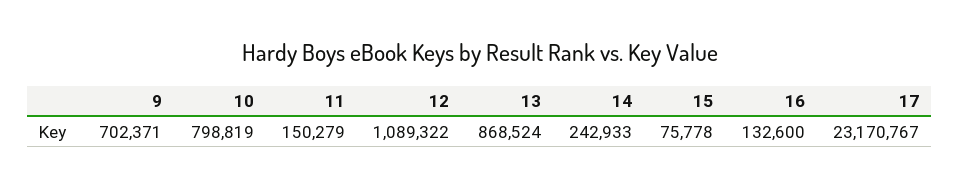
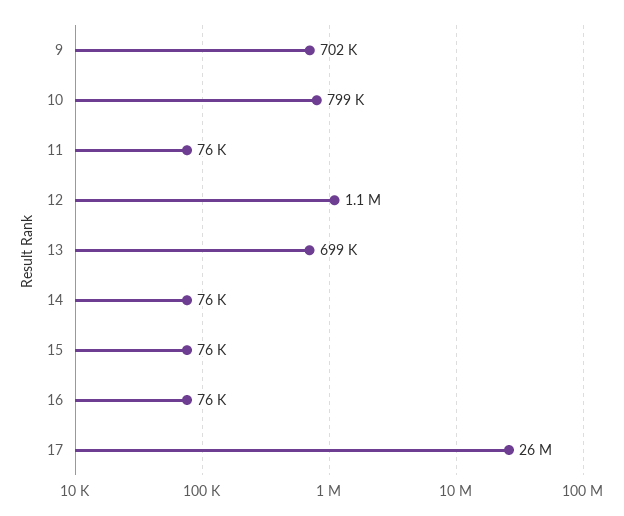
11: 150279 -> 76000
13: 868524 -> 699000
14: 242933 -> 76000
16: 132600 -> 76000
17: 23170767 -> 26000000

